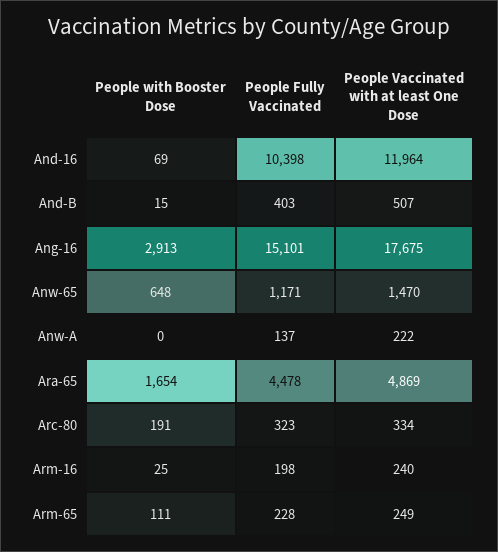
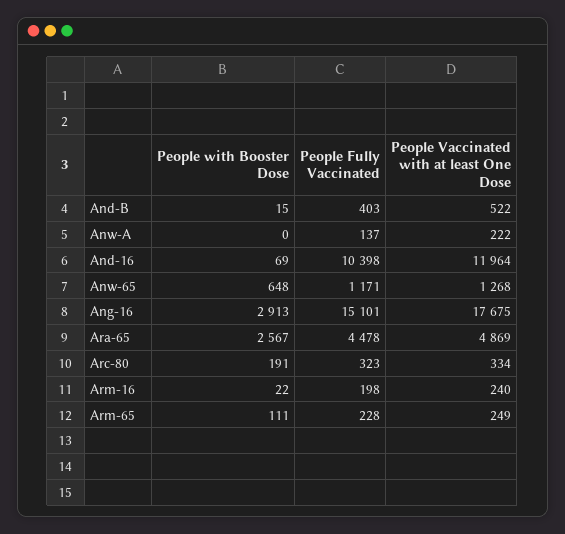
People Vaccinated with at least One Dose, And-B: 507 -> 522
People Vaccinated with at least One Dose, Anw-65: 1470 -> 1268
People with Booster Dose, Ara-65: 1654 -> 2567
People with Booster Dose, Arm-16: 25 -> 22

